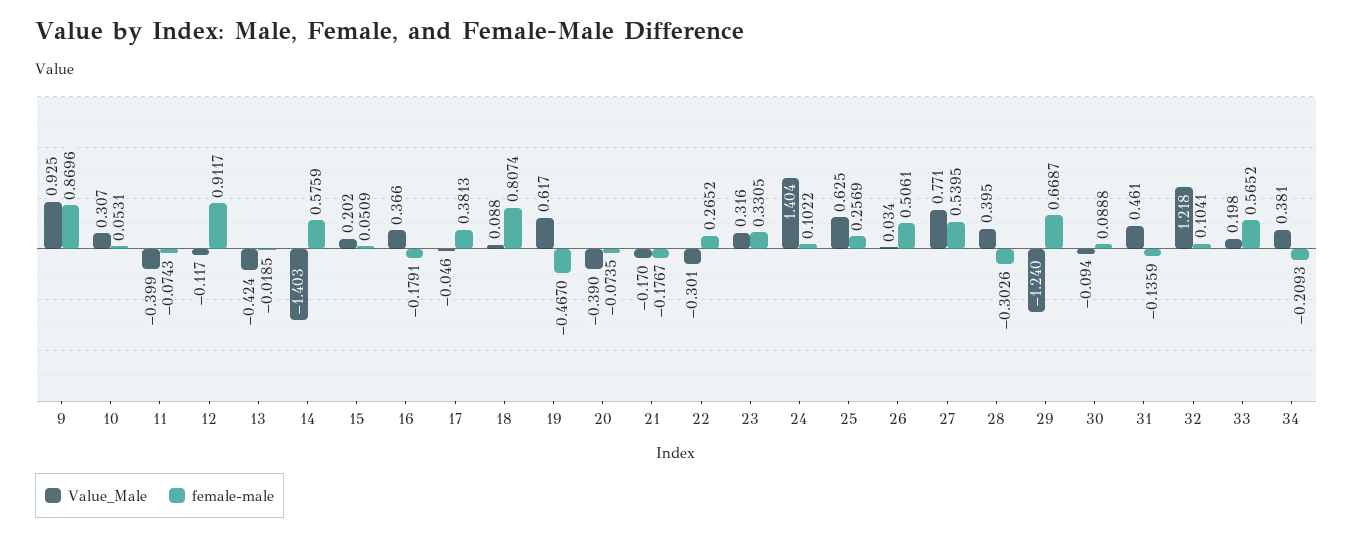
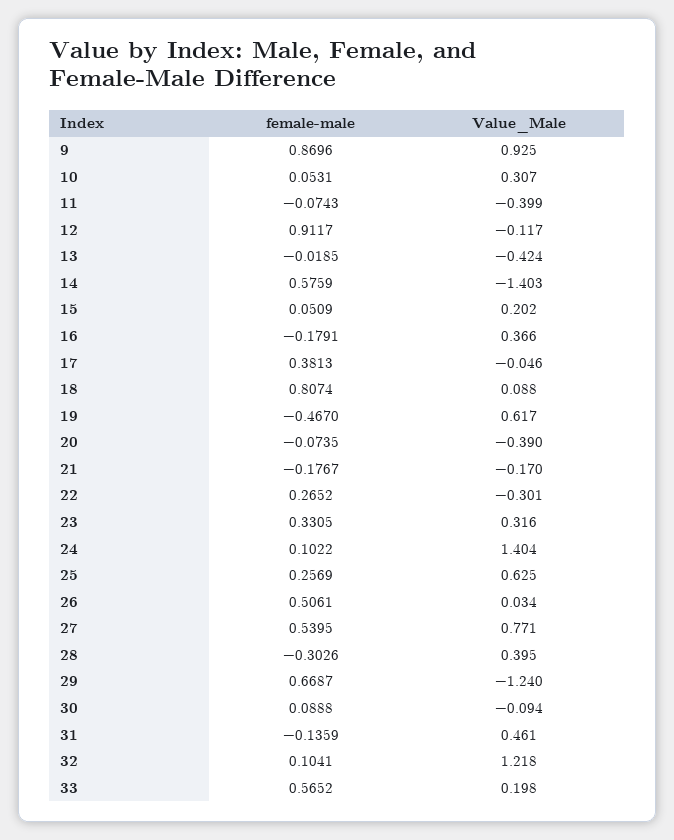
Value_Male, 34: 0.381 -> none
female-male, 34: -0.2093 -> none

